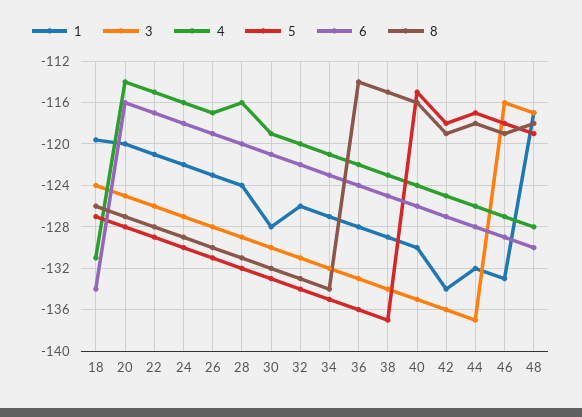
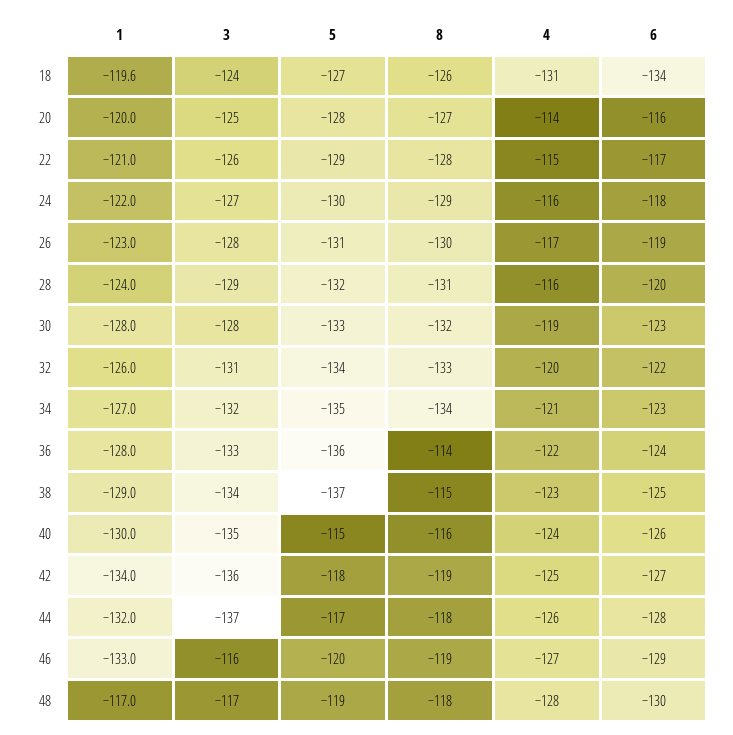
3, 30: -130 -> -128
6, 30: -121 -> -123
5, 46: -118 -> -120

